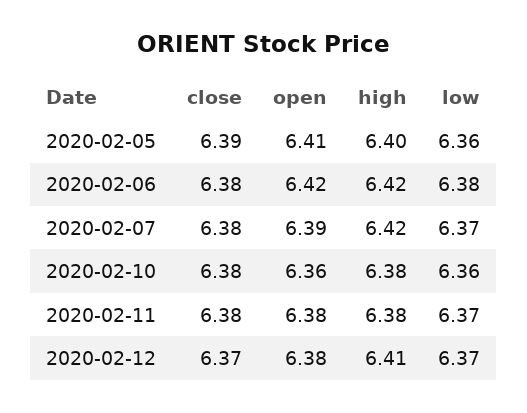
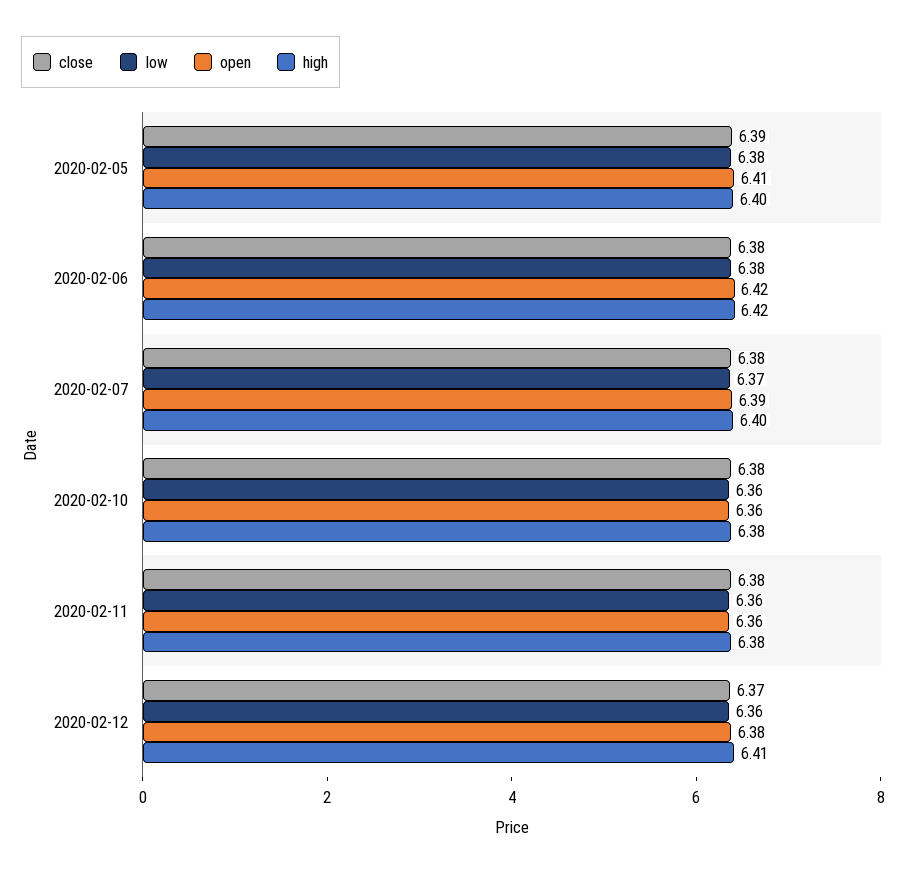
low, 2020-02-05: 6.36 -> 6.38
high, 2020-02-07: 6.42 -> 6.4
open, 2020-02-11: 6.38 -> 6.36
low, 2020-02-11: 6.37 -> 6.36
low, 2020-02-12: 6.37 -> 6.36

